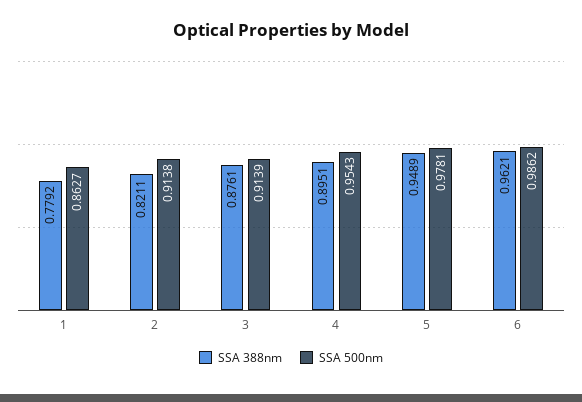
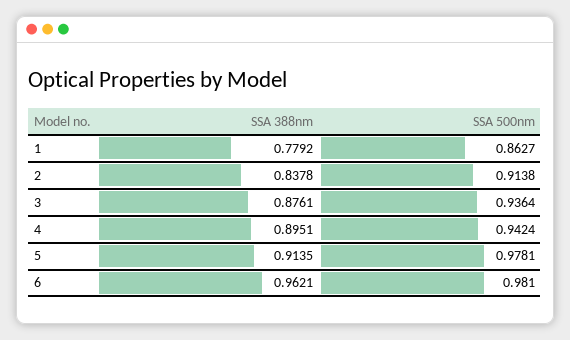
SSA 388nm, 2: 0.8211 -> 0.8378
SSA 500nm, 3: 0.9139 -> 0.9364
SSA 500nm, 4: 0.9543 -> 0.9424
SSA 388nm, 5: 0.9489 -> 0.9135
SSA 500nm, 6: 0.9862 -> 0.981

